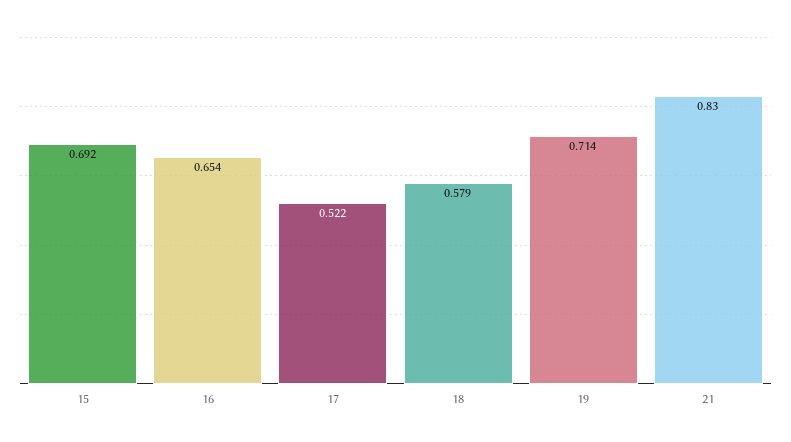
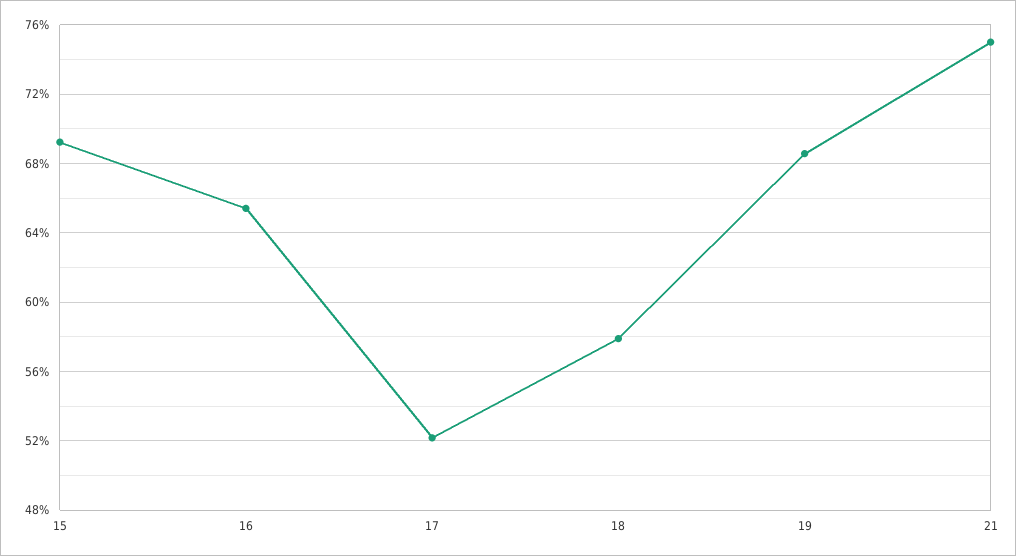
19: 0.714 -> 0.685
21: 0.83 -> 0.75

